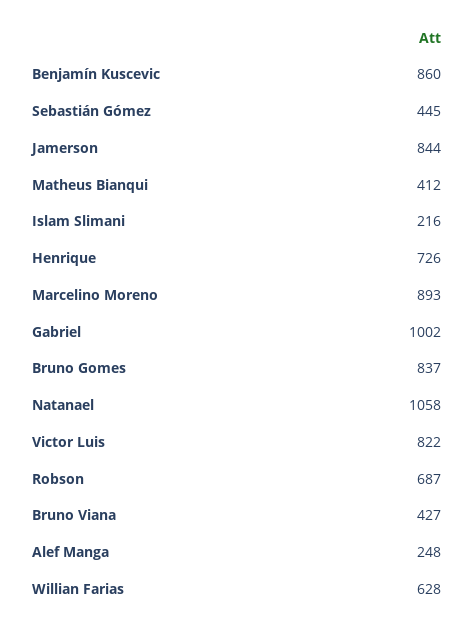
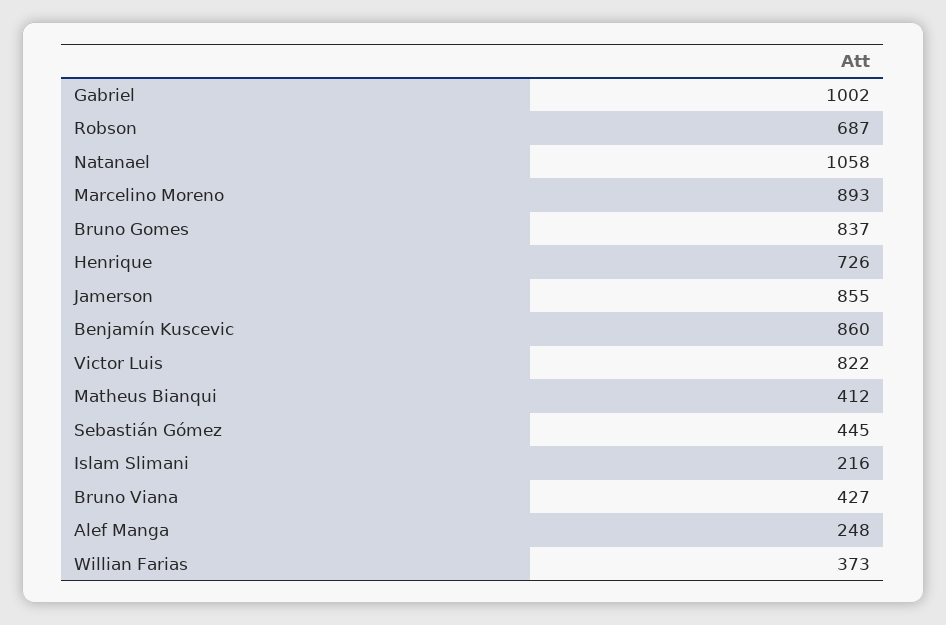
Jamerson: 844 -> 855
Willian Farias: 628 -> 373

